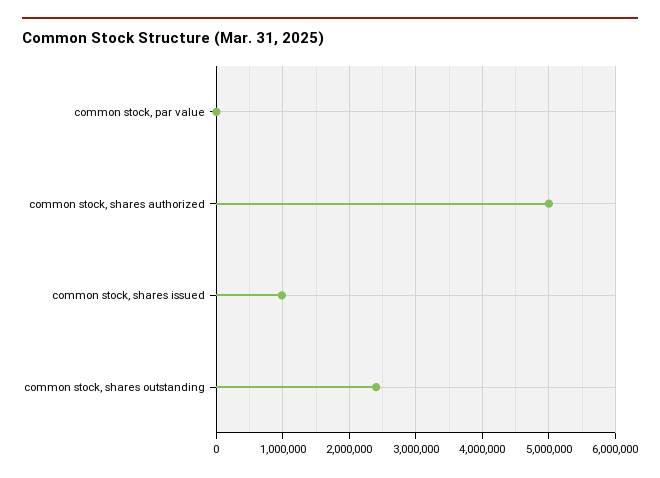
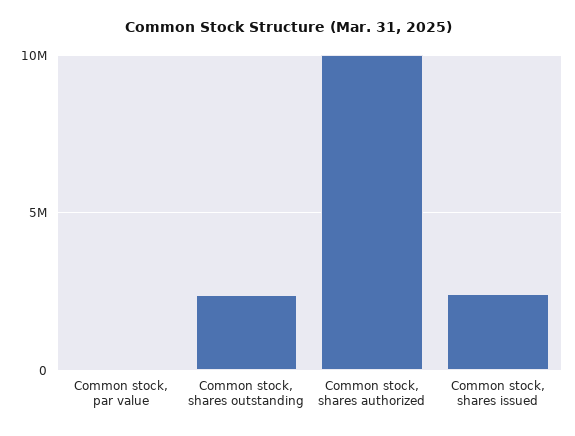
common stock, shares authorized: 5000000 -> 10000000
common stock, shares issued: 1000000 -> 2500000

